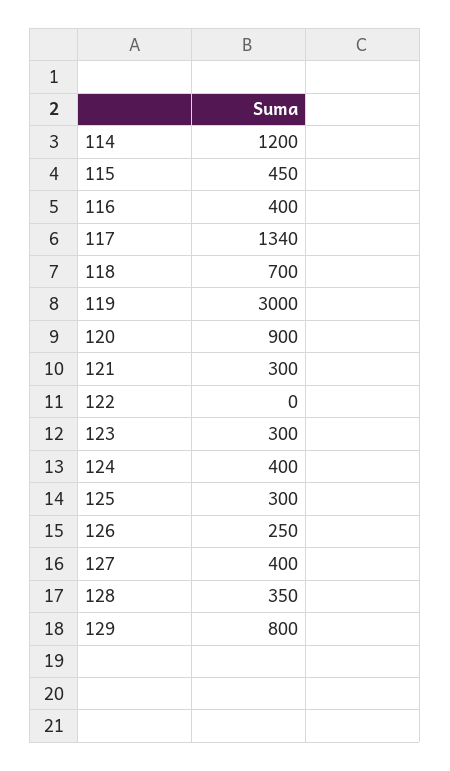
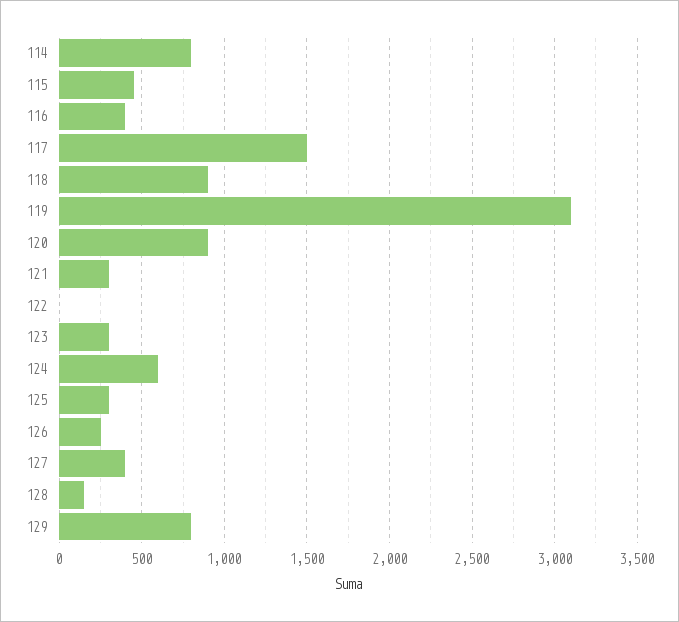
114: 1200 -> 800
117: 1340 -> 1500
118: 700 -> 900
119: 3000 -> 3100
124: 400 -> 600
128: 350 -> 150

